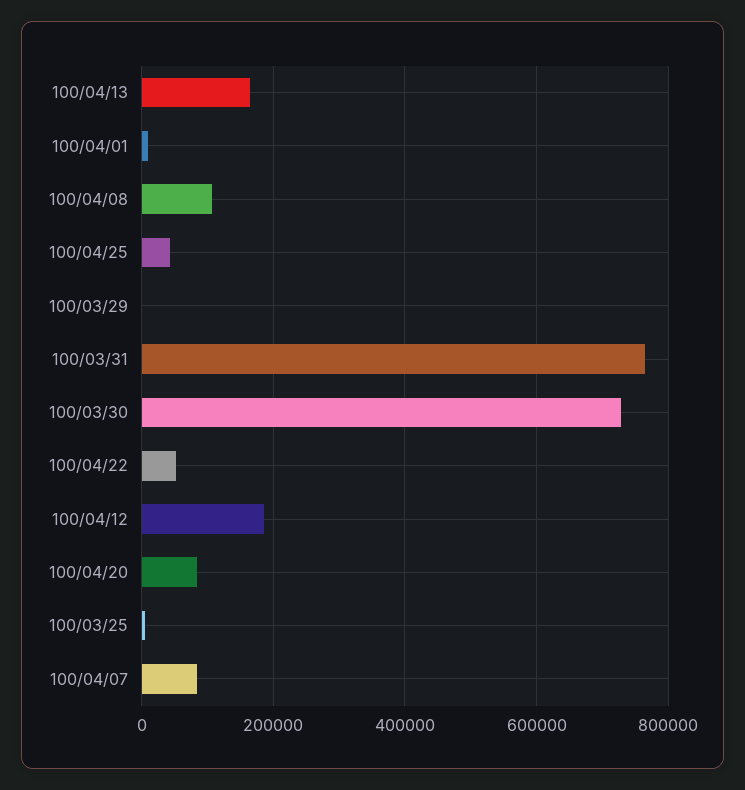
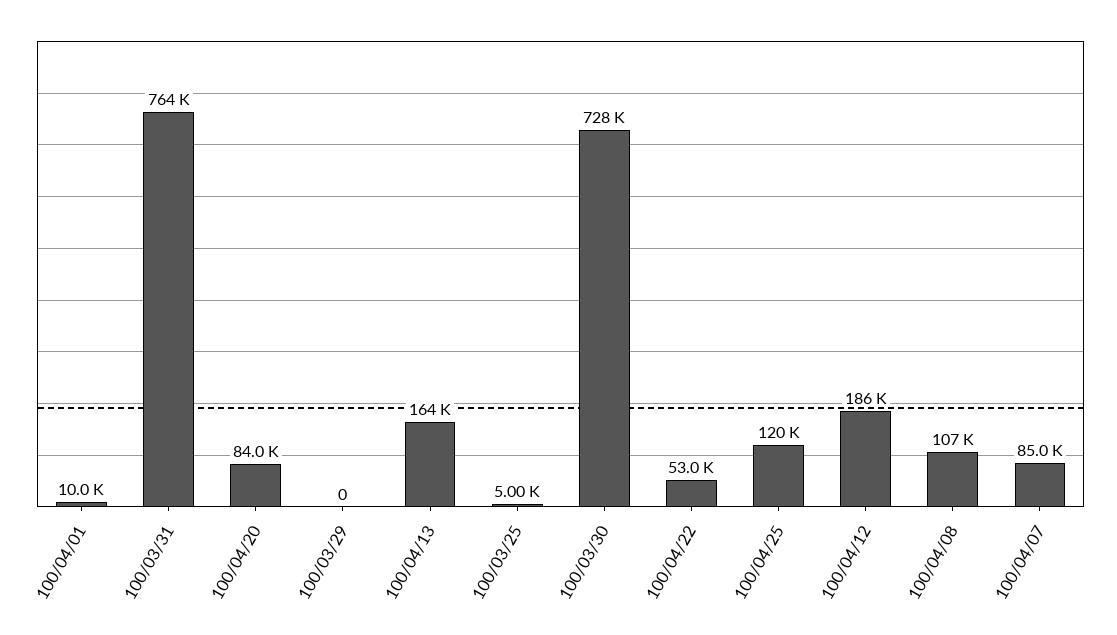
100/04/25: 40000 -> 120000

